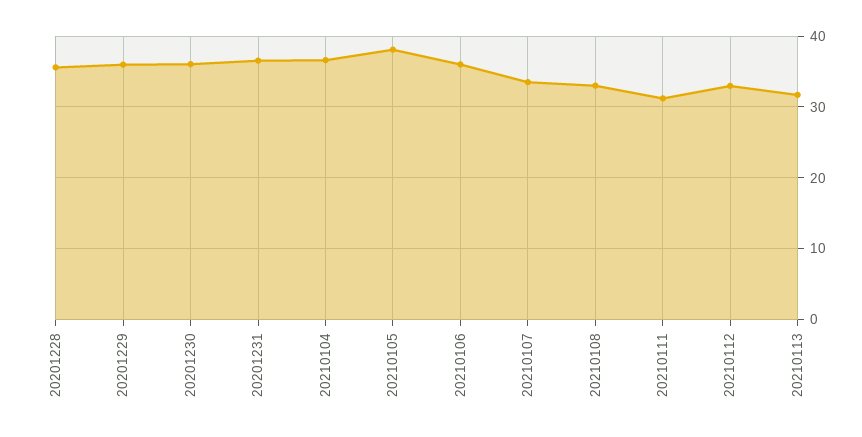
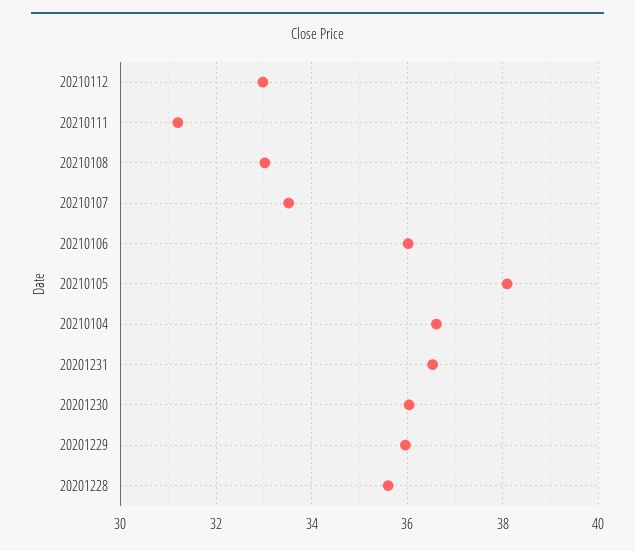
20210113: 32 -> none

